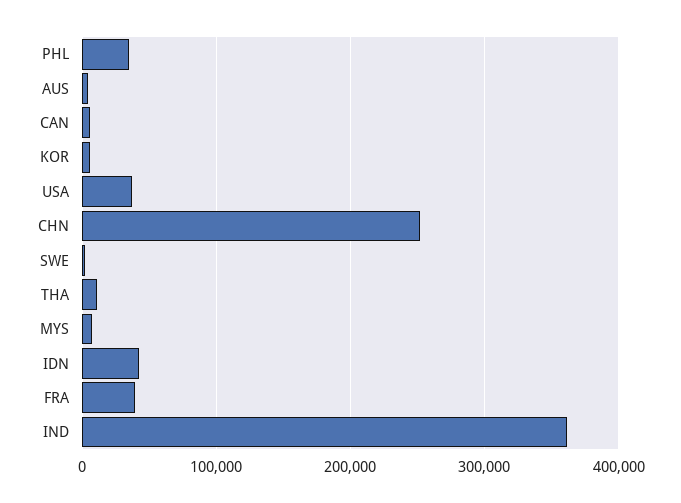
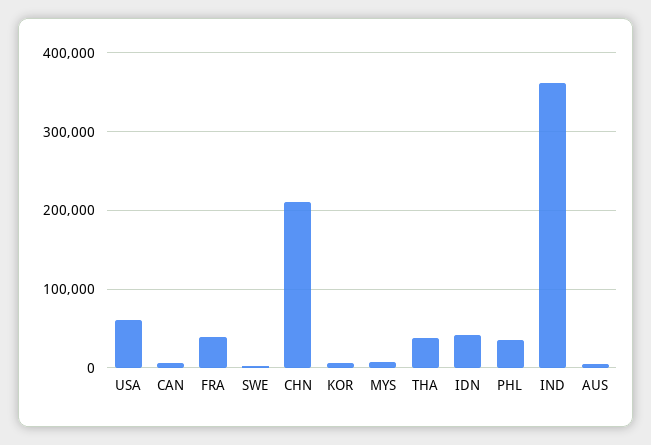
USA: 40000 -> 60000
CHN: 250000 -> 210000
THA: 10000 -> 40000

